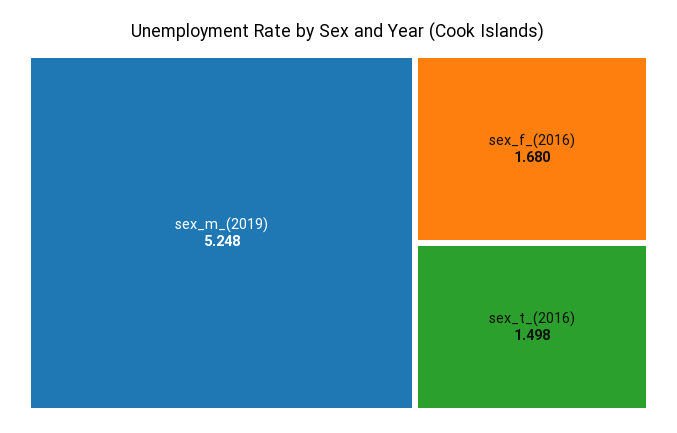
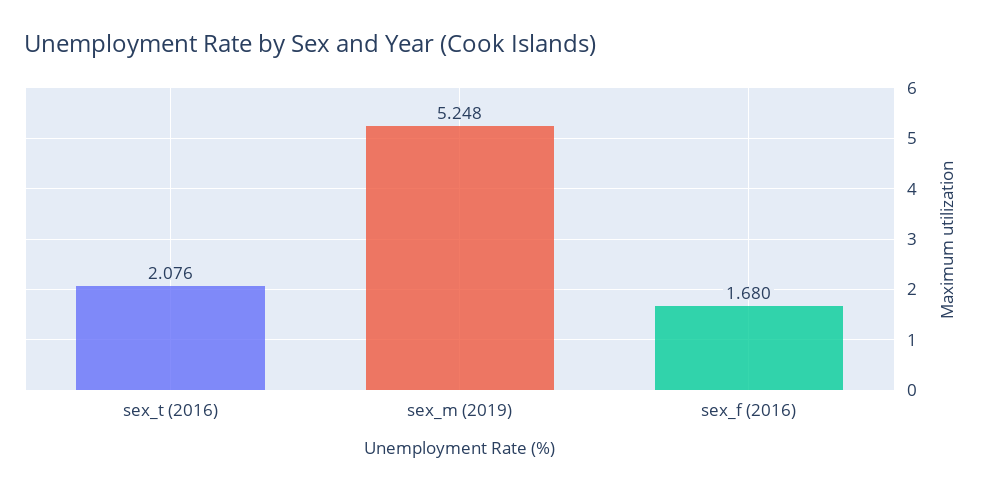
sex_t_(2016): 1.498 -> 2.076

